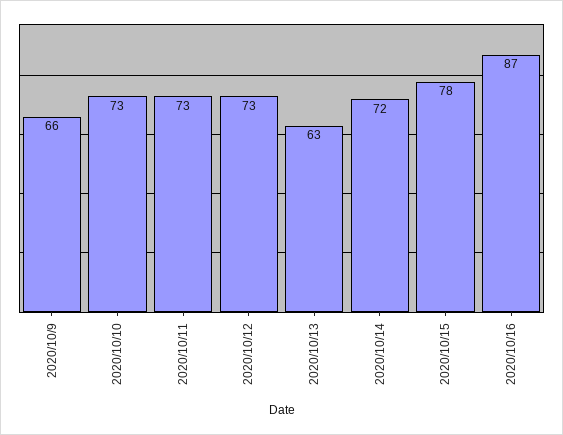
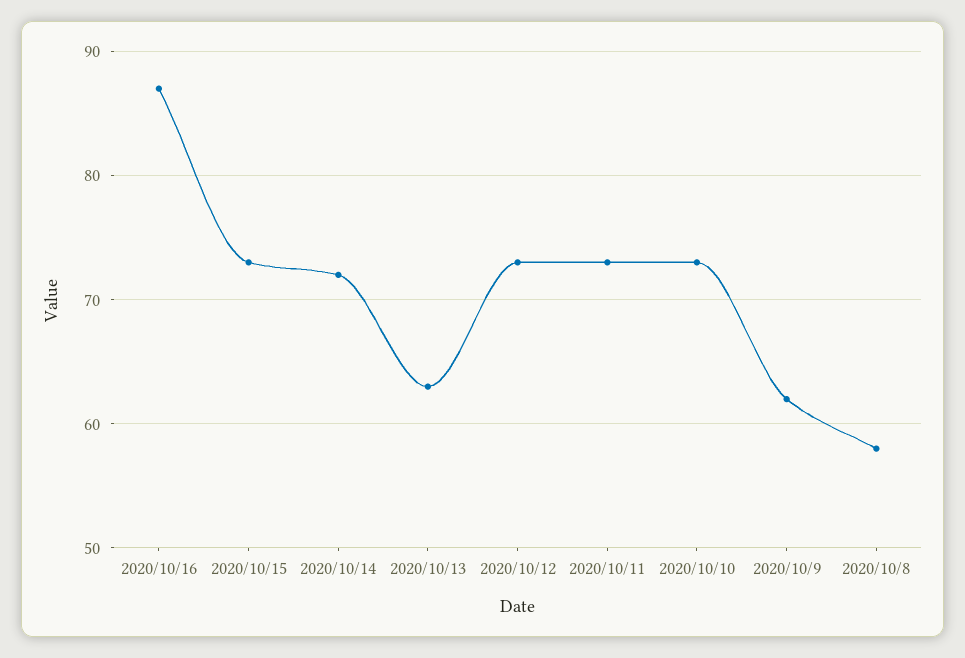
2020/10/9: 66 -> 62
2020/10/15: 78 -> 73
2020/10/8: none -> 58

